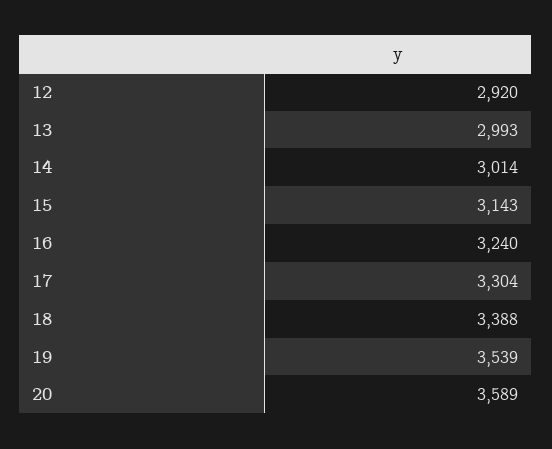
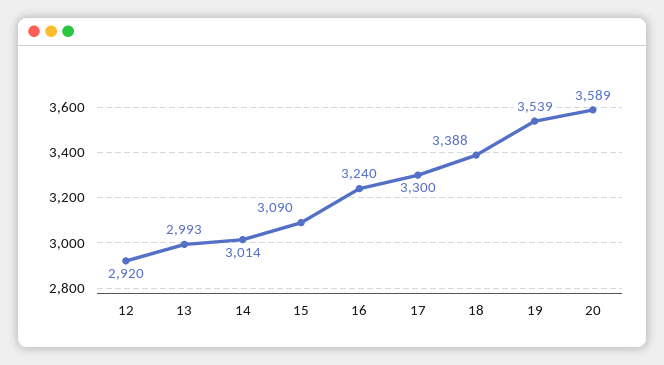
15: 3143 -> 3090
17: 3304 -> 3300

